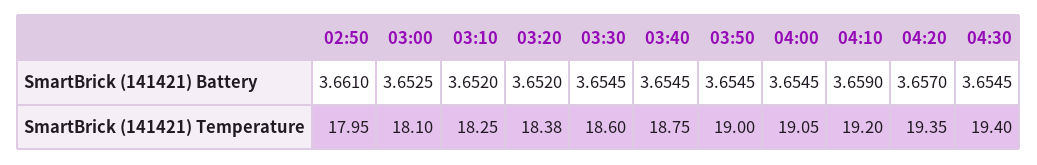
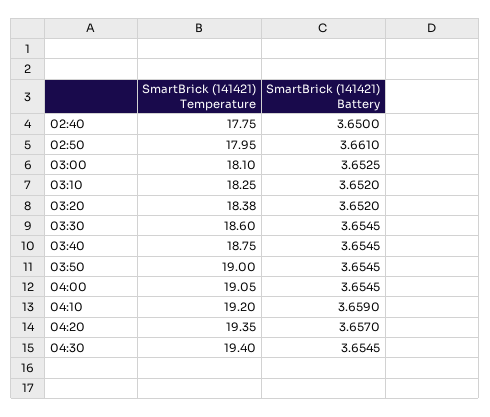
02:40, SmartBrick (141421) Temperature: none -> 17.75
02:40, SmartBrick (141421) Battery: none -> 3.65

